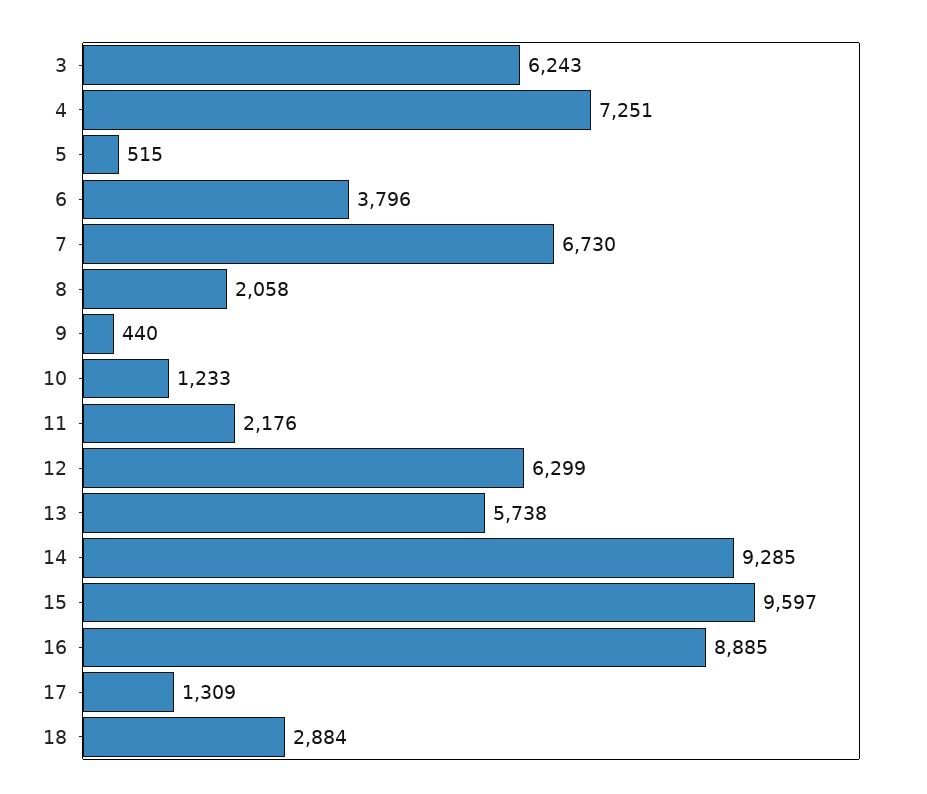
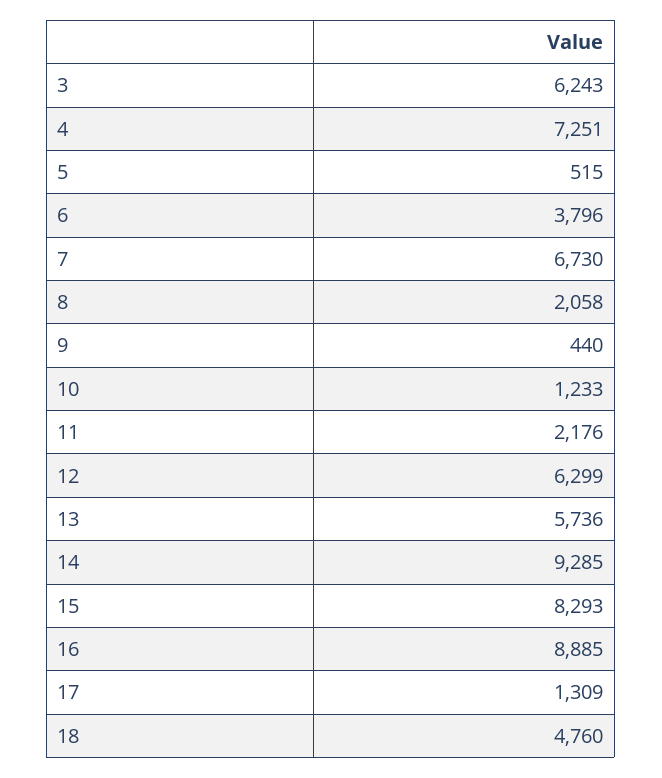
13: 5738 -> 5736
15: 9597 -> 8293
18: 2884 -> 4760

